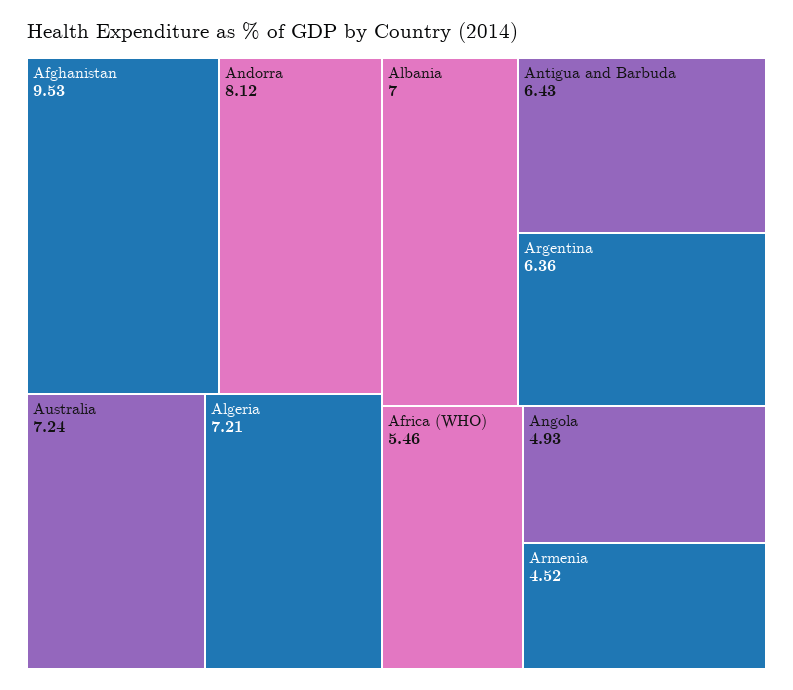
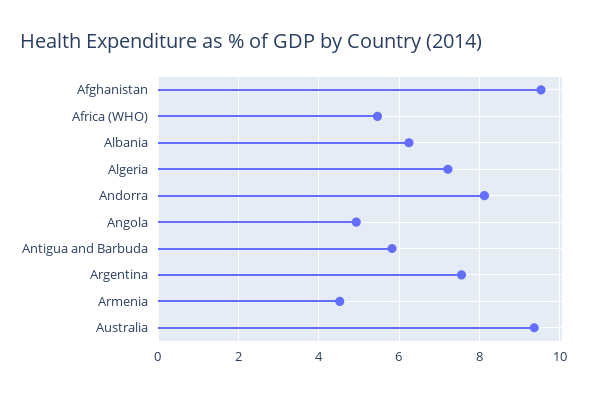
Australia: 7.24 -> 9.4
Albania: 7 -> 6.2
Antigua and Barbuda: 6.43 -> 5.8
Argentina: 6.36 -> 7.6

